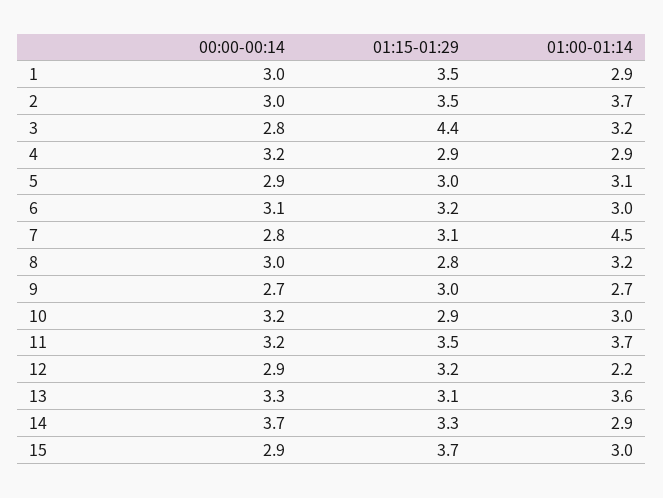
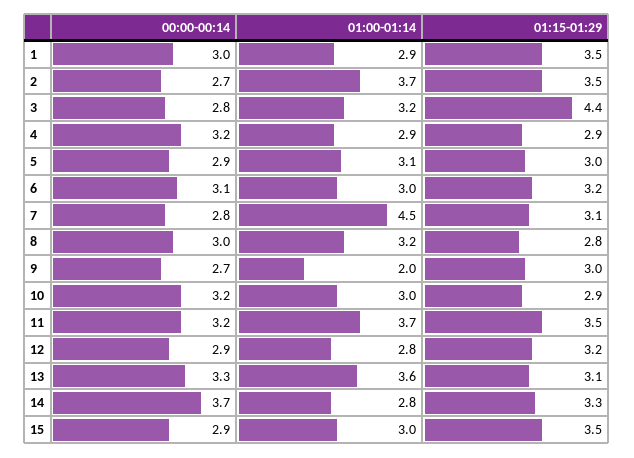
00:00-00:14, 2: 3 -> 2.7
01:00-01:14, 9: 2.7 -> 2
01:00-01:14, 12: 2.2 -> 2.8
01:00-01:14, 14: 2.9 -> 2.8
01:15-01:29, 15: 3.7 -> 3.5

